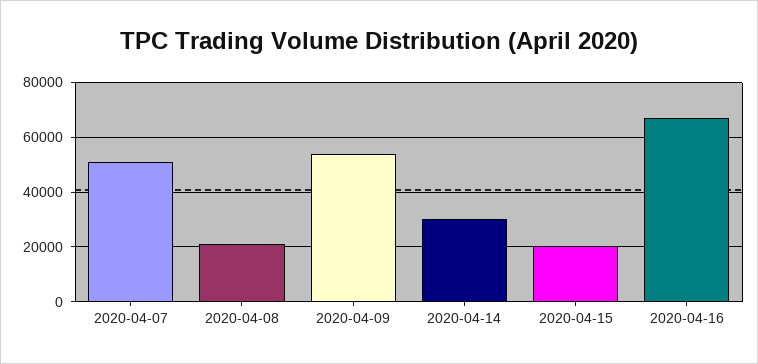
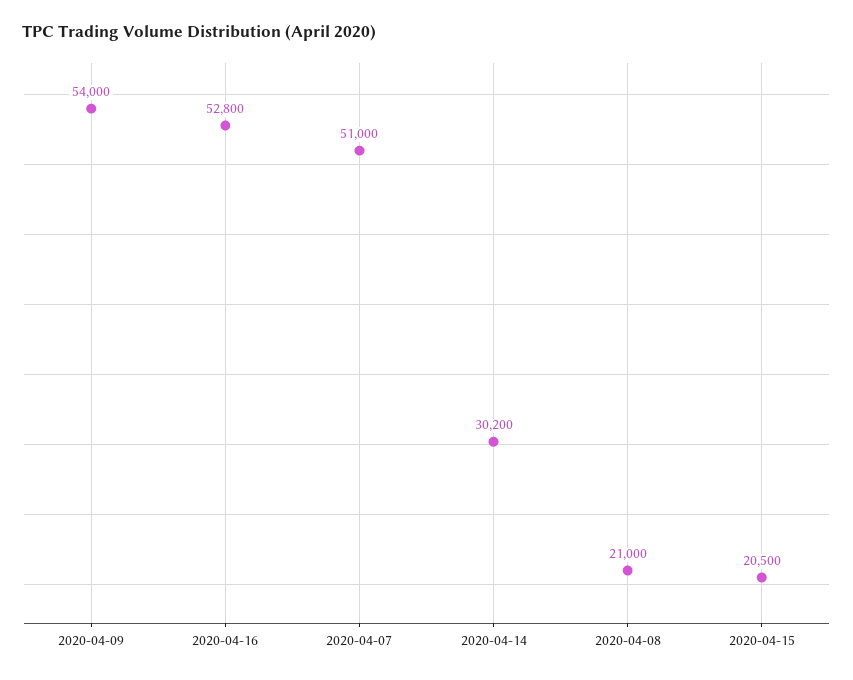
2020-04-16: 67500 -> 52800

